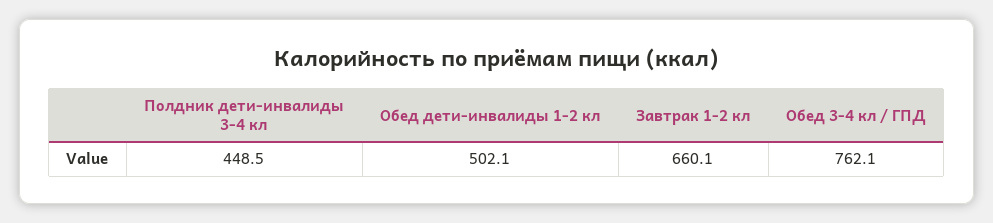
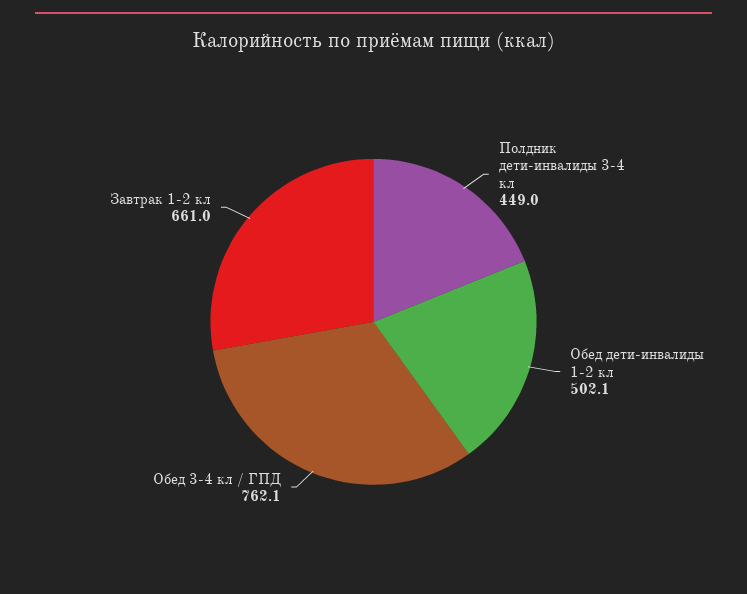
Полдник дети-инвалиды 3-4 кл: 448.5 -> 449
Завтрак 1-2 кл: 660.1 -> 661

